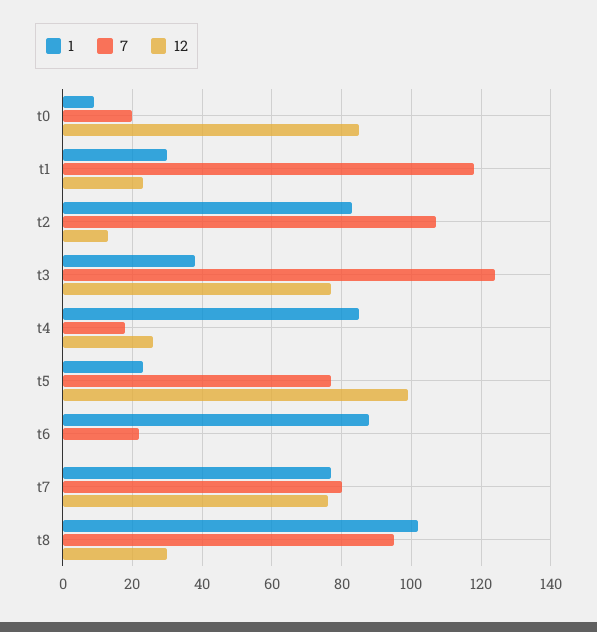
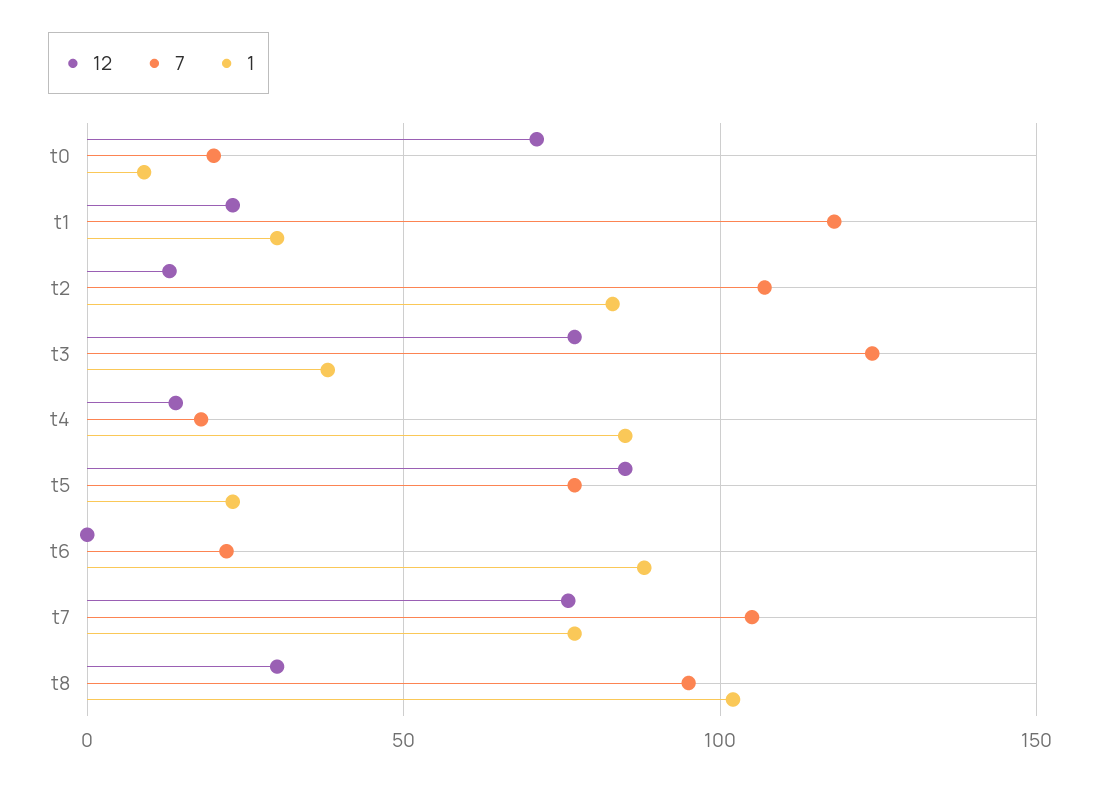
12, t0: 85 -> 70
12, t4: 25 -> 15
12, t5: 100 -> 85
7, t7: 80 -> 105

